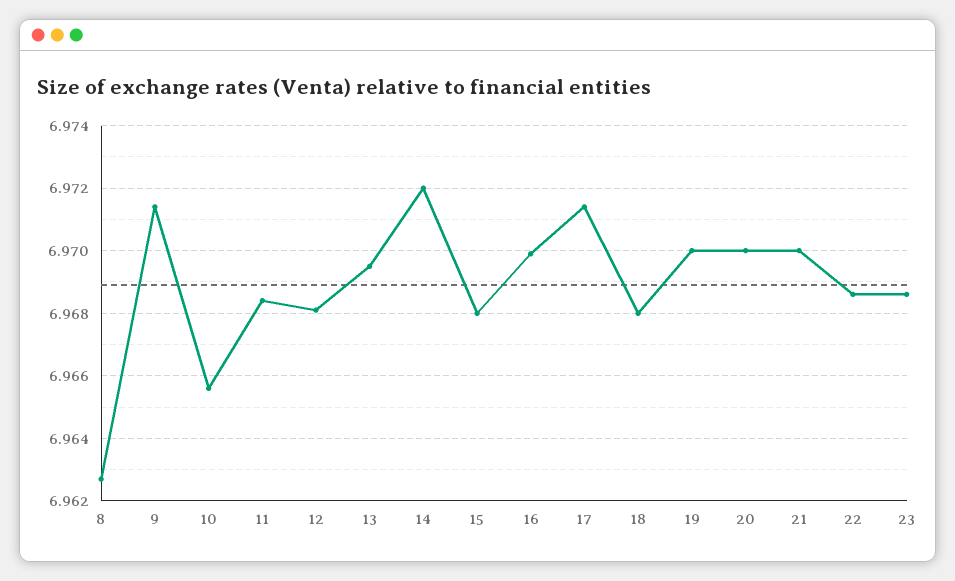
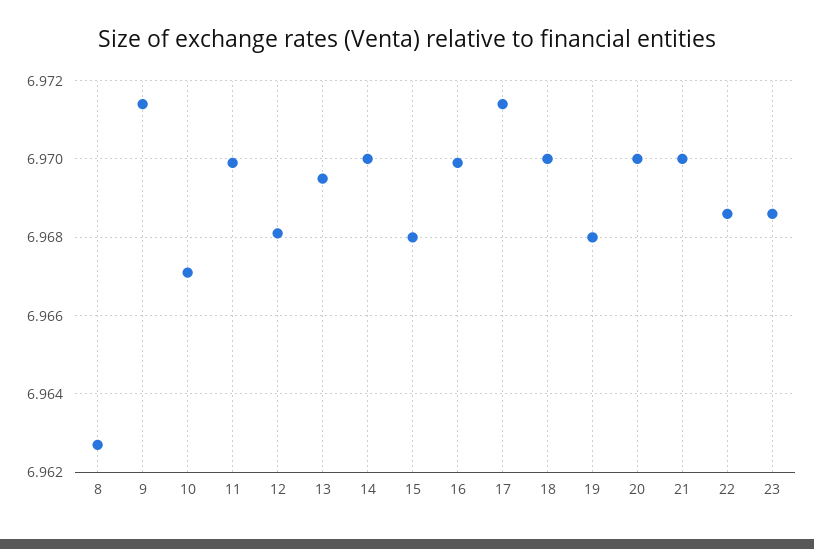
10: 6.9655 -> 6.967
11: 6.9685 -> 6.97
14: 6.972 -> 6.97
18: 6.968 -> 6.97
19: 6.97 -> 6.968

